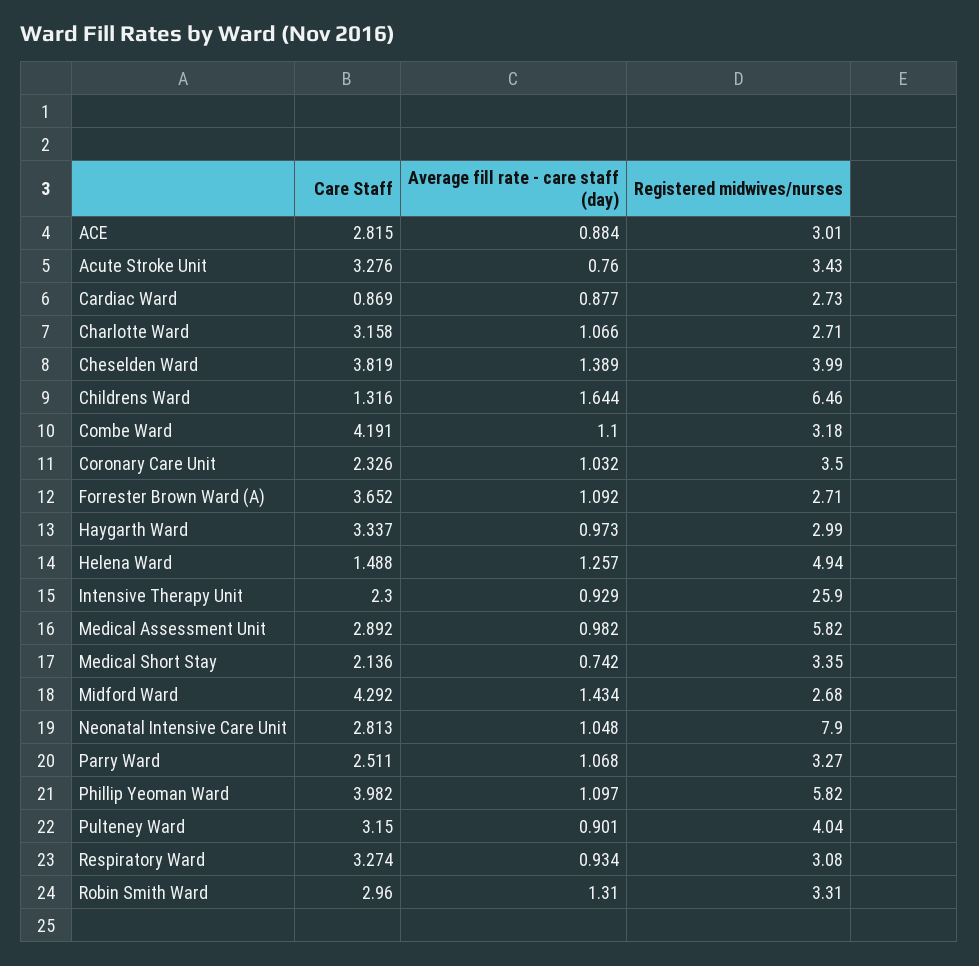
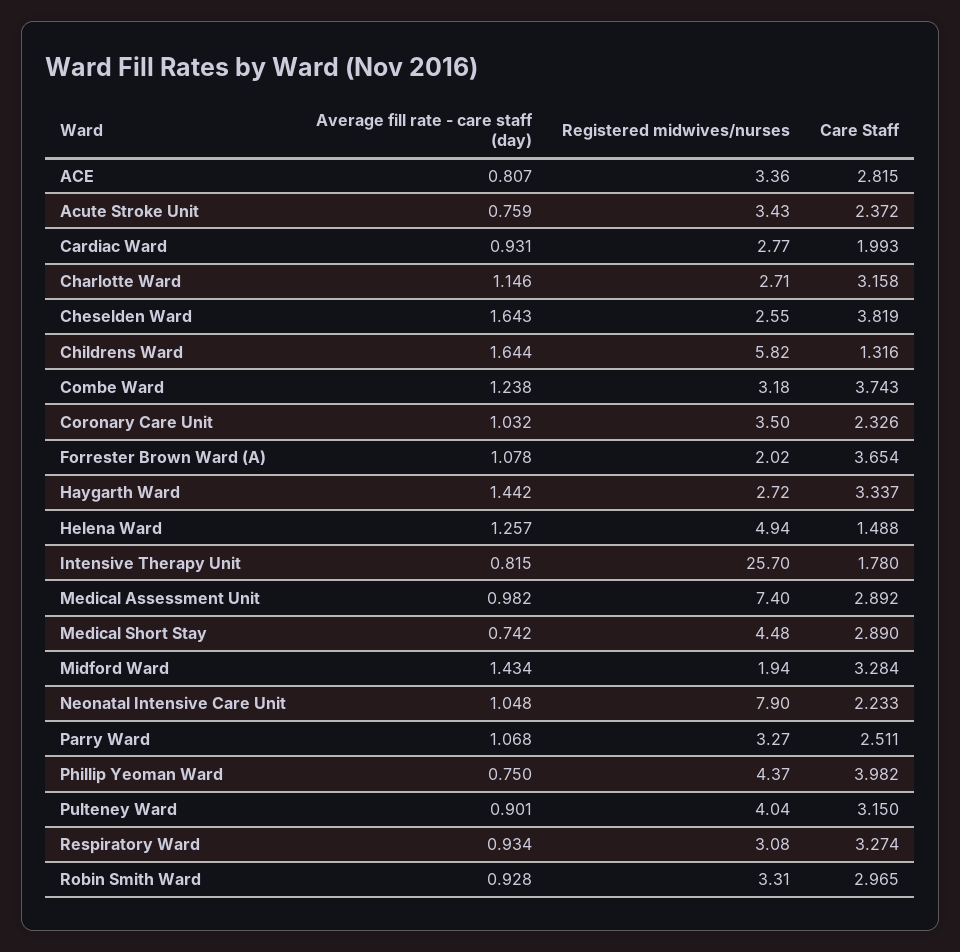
Average fill rate - care staff (day), ACE: 0.884 -> 0.807
Registered midwives/nurses, ACE: 3.01 -> 3.36
Care Staff, Acute Stroke Unit: 3.276 -> 2.372
Average fill rate - care staff (day), Acute Stroke Unit: 0.76 -> 0.759
Care Staff, Cardiac Ward: 0.869 -> 1.993
Average fill rate - care staff (day), Cardiac Ward: 0.877 -> 0.931
Registered midwives/nurses, Cardiac Ward: 2.73 -> 2.77
Average fill rate - care staff (day), Charlotte Ward: 1.066 -> 1.146
Average fill rate - care staff (day), Cheselden Ward: 1.389 -> 1.643
Registered midwives/nurses, Cheselden Ward: 3.99 -> 2.55
Registered midwives/nurses, Childrens Ward: 6.46 -> 5.82
Care Staff, Combe Ward: 4.191 -> 3.743
Average fill rate - care staff (day), Combe Ward: 1.1 -> 1.238
Care Staff, Forrester Brown Ward (A): 3.652 -> 3.654
Average fill rate - care staff (day), Forrester Brown Ward (A): 1.092 -> 1.078
Registered midwives/nurses, Forrester Brown Ward (A): 2.71 -> 2.02
Average fill rate - care staff (day), Haygarth Ward: 0.973 -> 1.442
Registered midwives/nurses, Haygarth Ward: 2.99 -> 2.72
Care Staff, Intensive Therapy Unit: 2.3 -> 1.78
Average fill rate - care staff (day), Intensive Therapy Unit: 0.929 -> 0.815
Registered midwives/nurses, Intensive Therapy Unit: 25.9 -> 25.7
Registered midwives/nurses, Medical Assessment Unit: 5.82 -> 7.4
Care Staff, Medical Short Stay: 2.136 -> 2.89
Registered midwives/nurses, Medical Short Stay: 3.35 -> 4.48
Care Staff, Midford Ward: 4.292 -> 3.284
Registered midwives/nurses, Midford Ward: 2.68 -> 1.94
Care Staff, Neonatal Intensive Care Unit: 2.813 -> 2.233
Average fill rate - care staff (day), Phillip Yeoman Ward: 1.097 -> 0.75
Registered midwives/nurses, Phillip Yeoman Ward: 5.82 -> 4.37
Care Staff, Robin Smith Ward: 2.96 -> 2.965
Average fill rate - care staff (day), Robin Smith Ward: 1.31 -> 0.928

